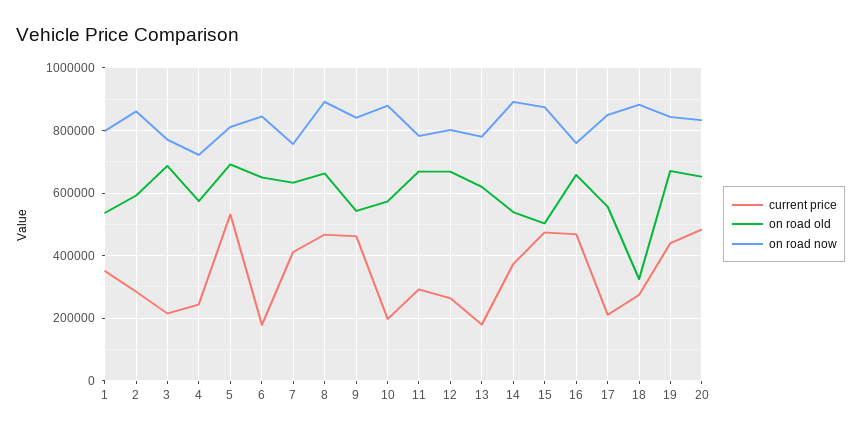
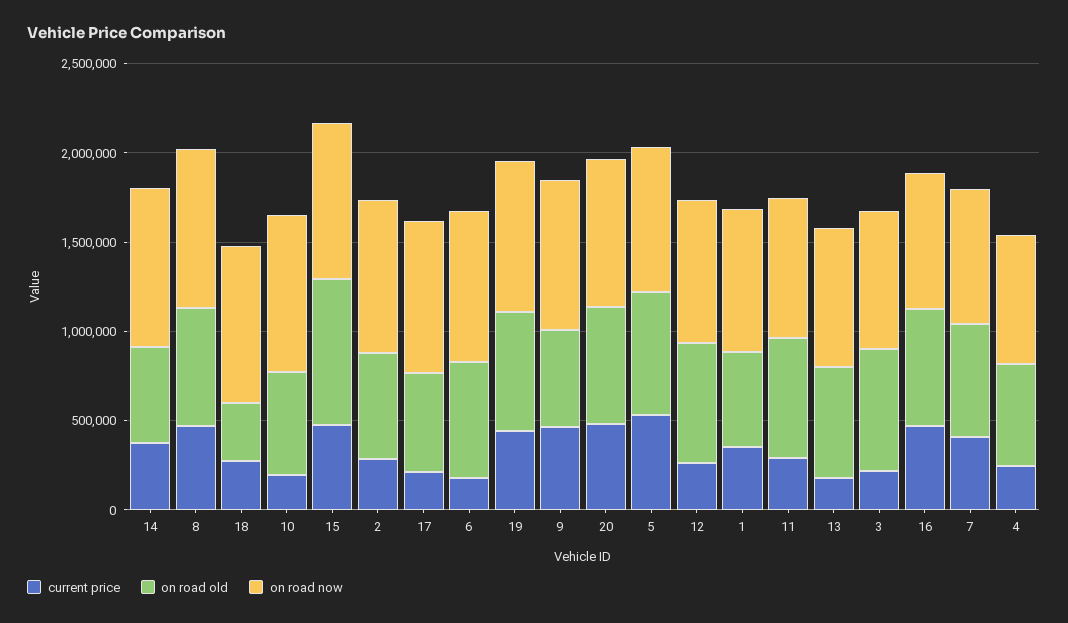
on road old, 15: 500000 -> 800000

